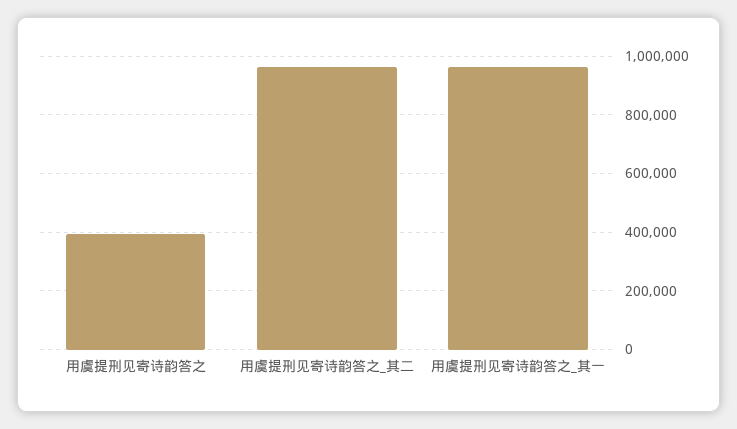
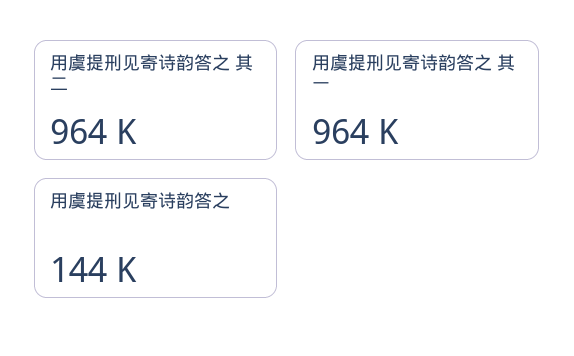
用虞提刑见寄诗韵答之: 400000 -> 144000

